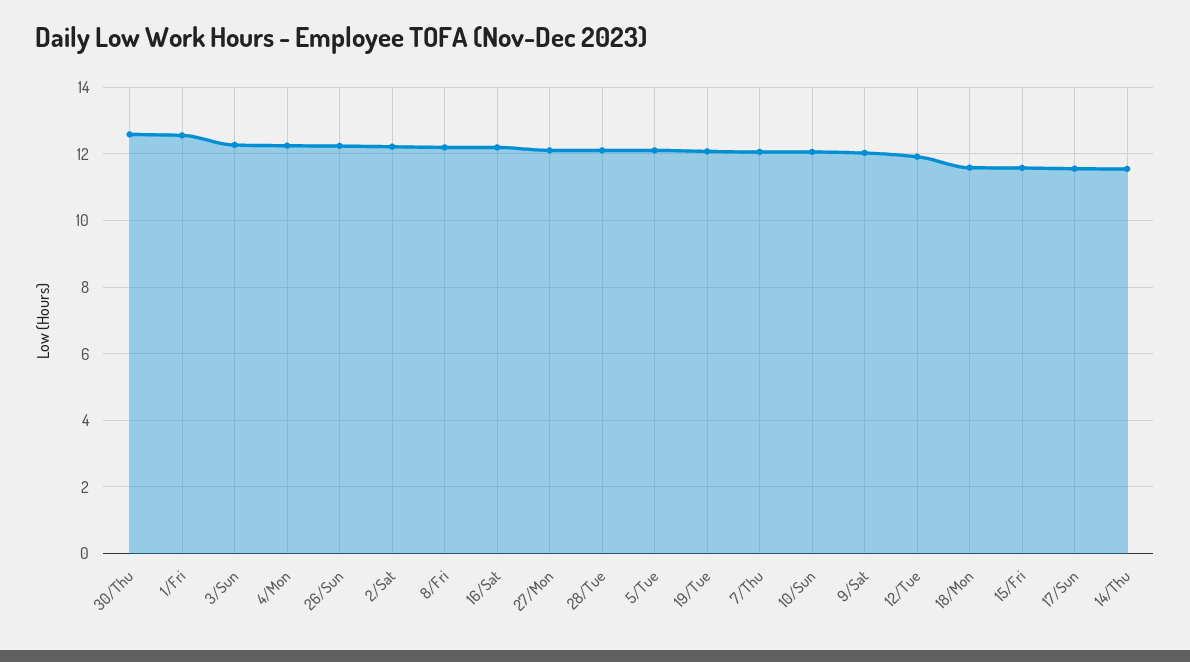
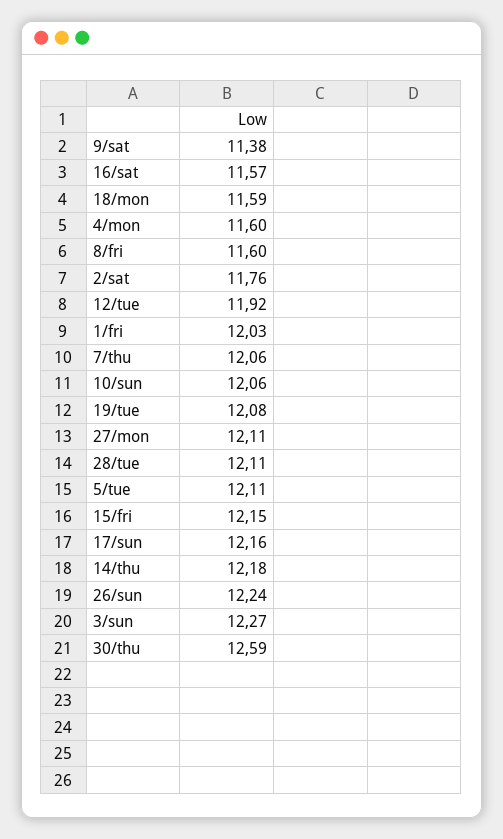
1/Fri: 12.6 -> 12.03
4/Mon: 12.2 -> 11.6
2/Sat: 12.2 -> 11.76
8/Fri: 12.2 -> 11.6
16/Sat: 12.2 -> 11.57
9/Sat: 12 -> 11.38
15/Fri: 11.6 -> 12.15
17/Sun: 11.6 -> 12.16
14/Thu: 11.6 -> 12.18

